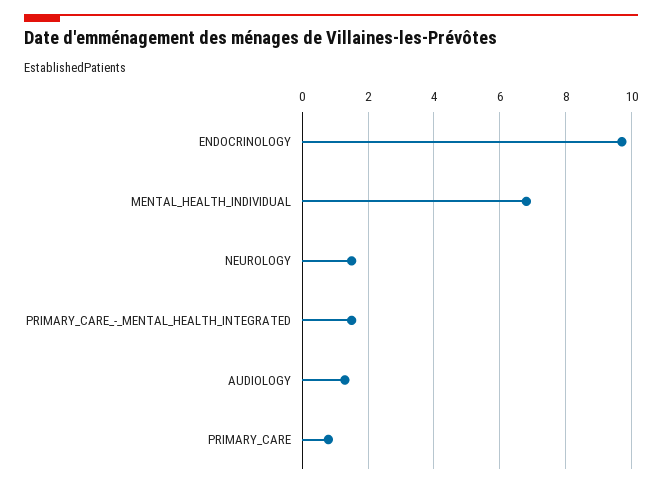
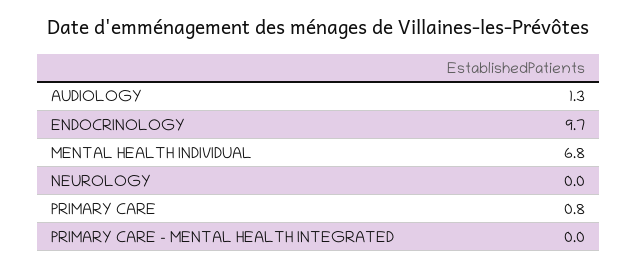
NEUROLOGY: 1.5 -> 0
PRIMARY_CARE_-_MENTAL_HEALTH_INTEGRATED: 1.5 -> 0

